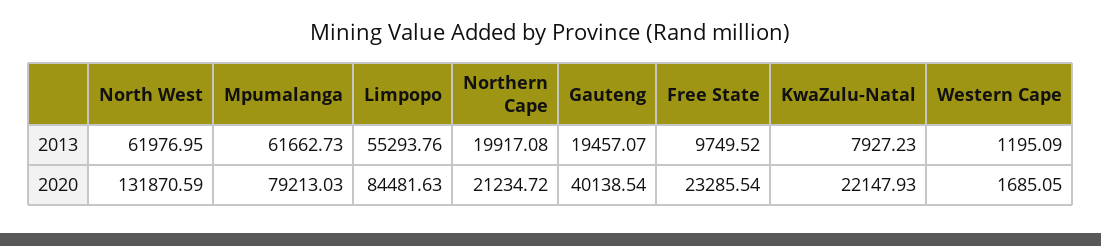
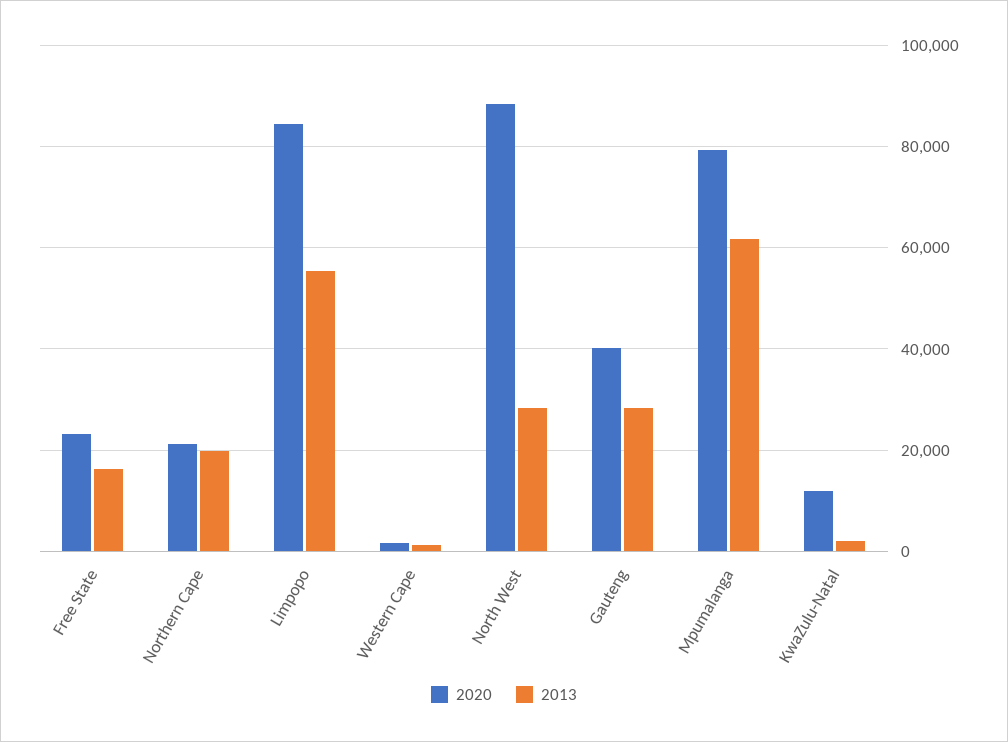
2013, North West: 61976.95 -> 28000
2013, Gauteng: 19457.07 -> 28000
2013, Free State: 9749.52 -> 16000
2013, KwaZulu-Natal: 7927.23 -> 2000
2020, North West: 131870.59 -> 88000
2020, KwaZulu-Natal: 22147.93 -> 12000

